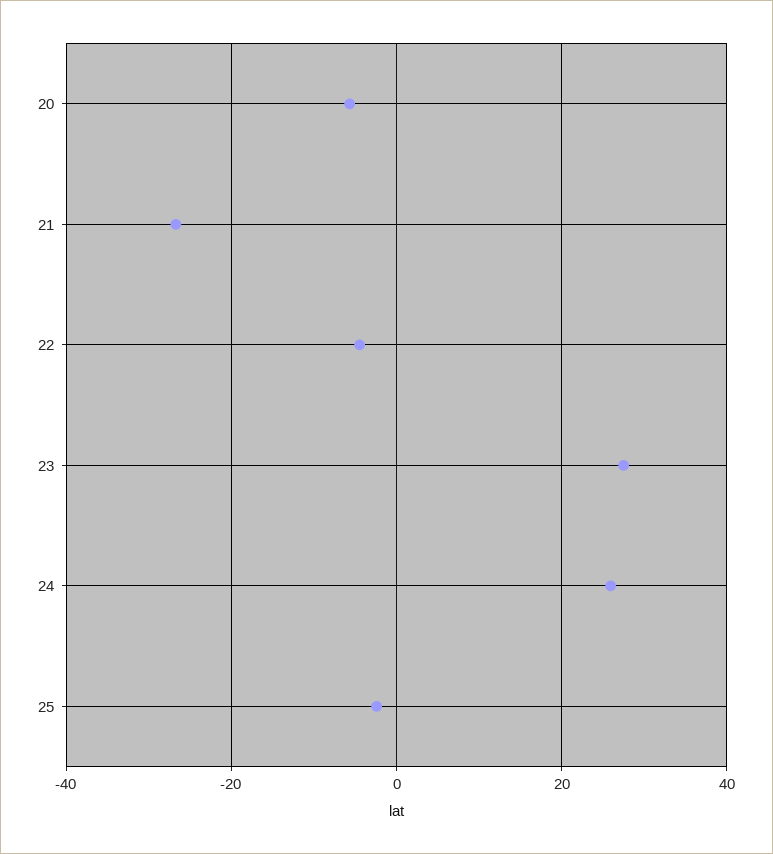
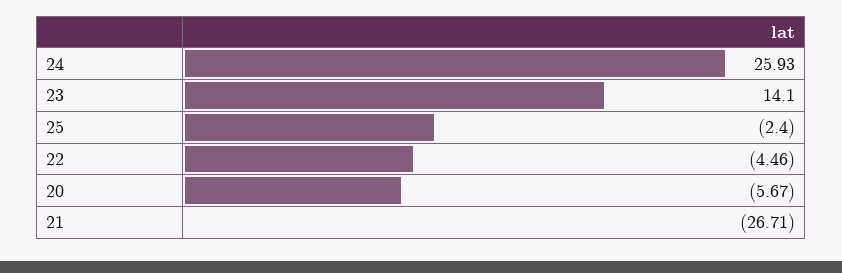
23: 28 -> 14.1

